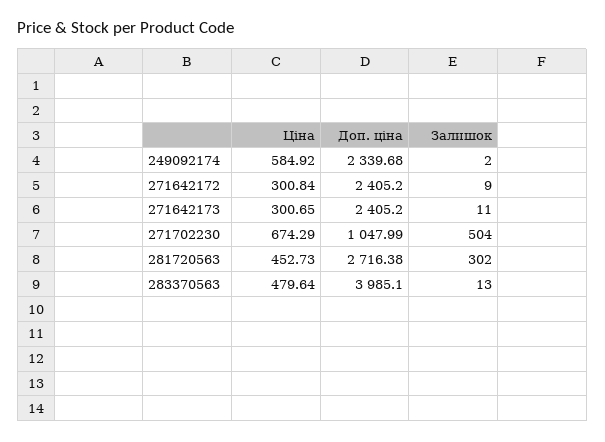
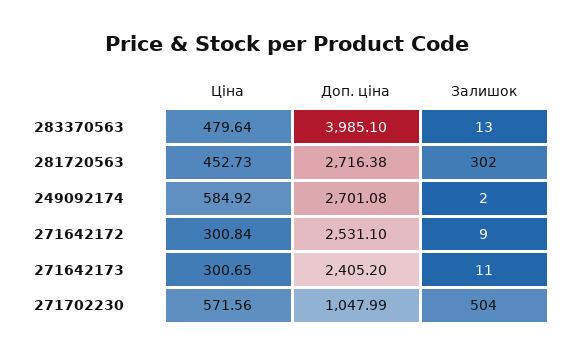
Доп. ціна, 249092174: 2339.68 -> 2701.08
Доп. ціна, 271642172: 2405.2 -> 2531.1
Ціна, 271702230: 674.29 -> 571.56

